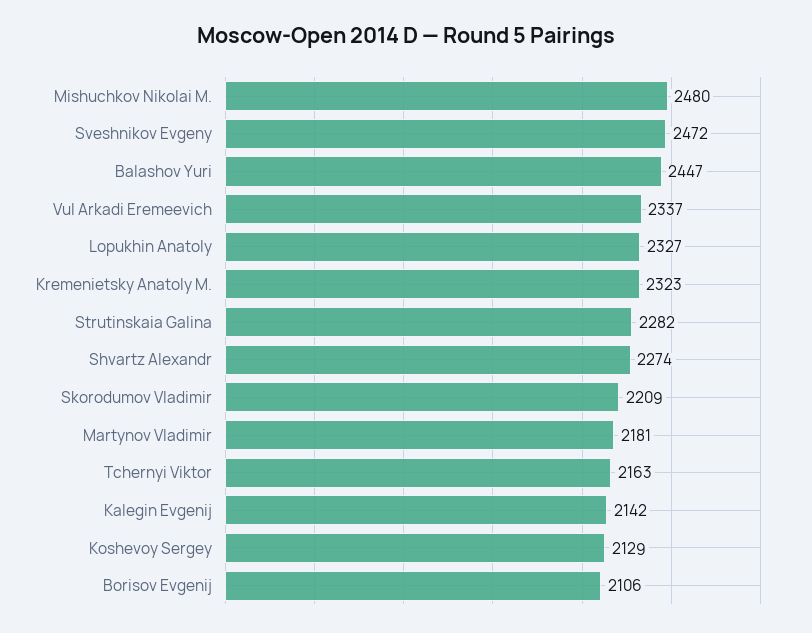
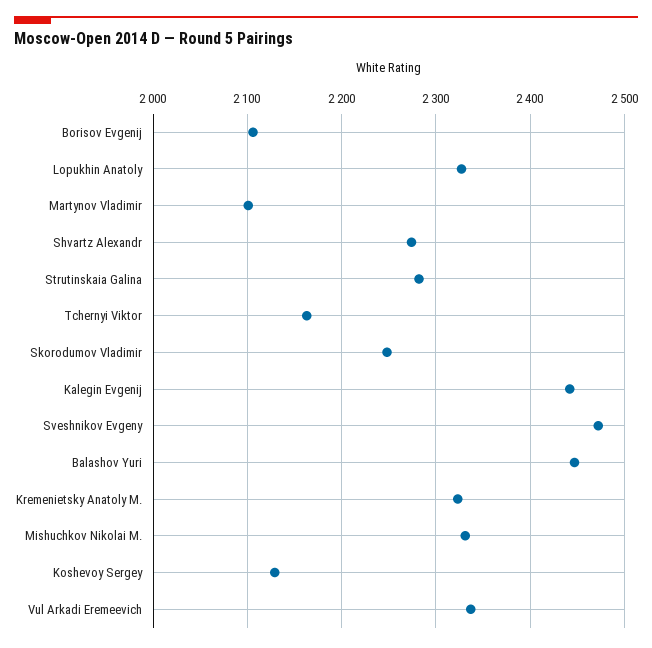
Mishuchkov Nikolai M.: 2480 -> 2330
Skorodumov Vladimir: 2209 -> 2250
Martynov Vladimir: 2181 -> 2100
Kalegin Evgenij: 2142 -> 2440

